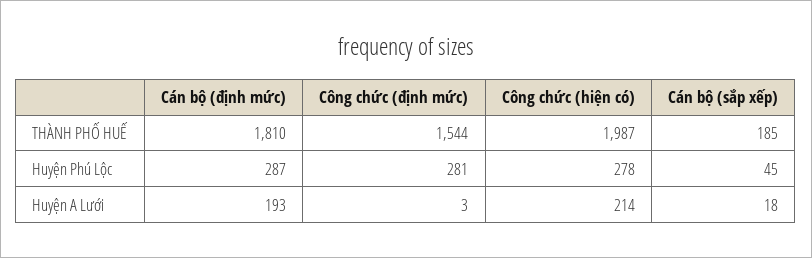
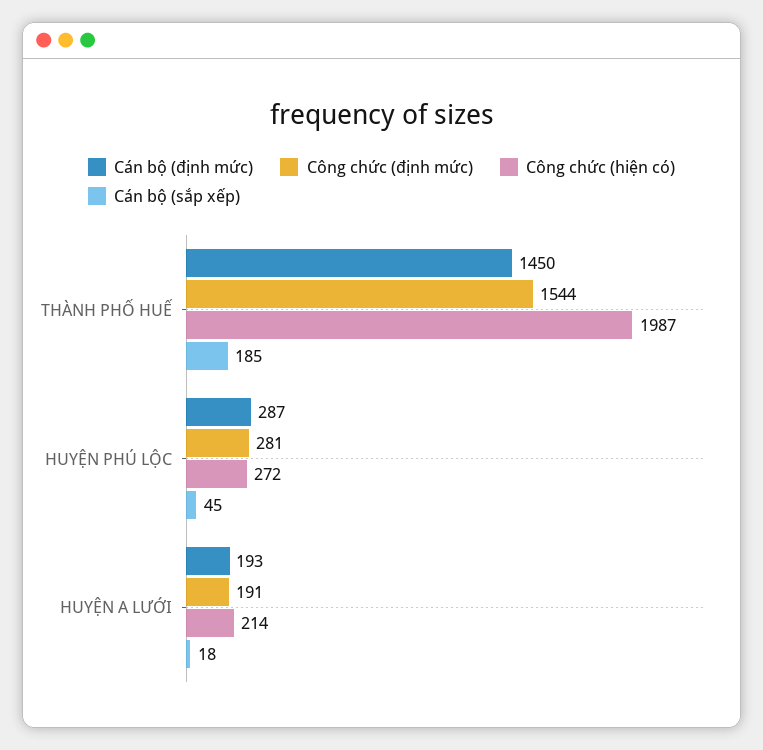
Cán bộ (định mức), THÀNH PHỐ HUẾ: 1810 -> 1450
Công chức (hiện có), Huyện Phú Lộc: 278 -> 272
Công chức (định mức), Huyện A Lưới: 3 -> 191

